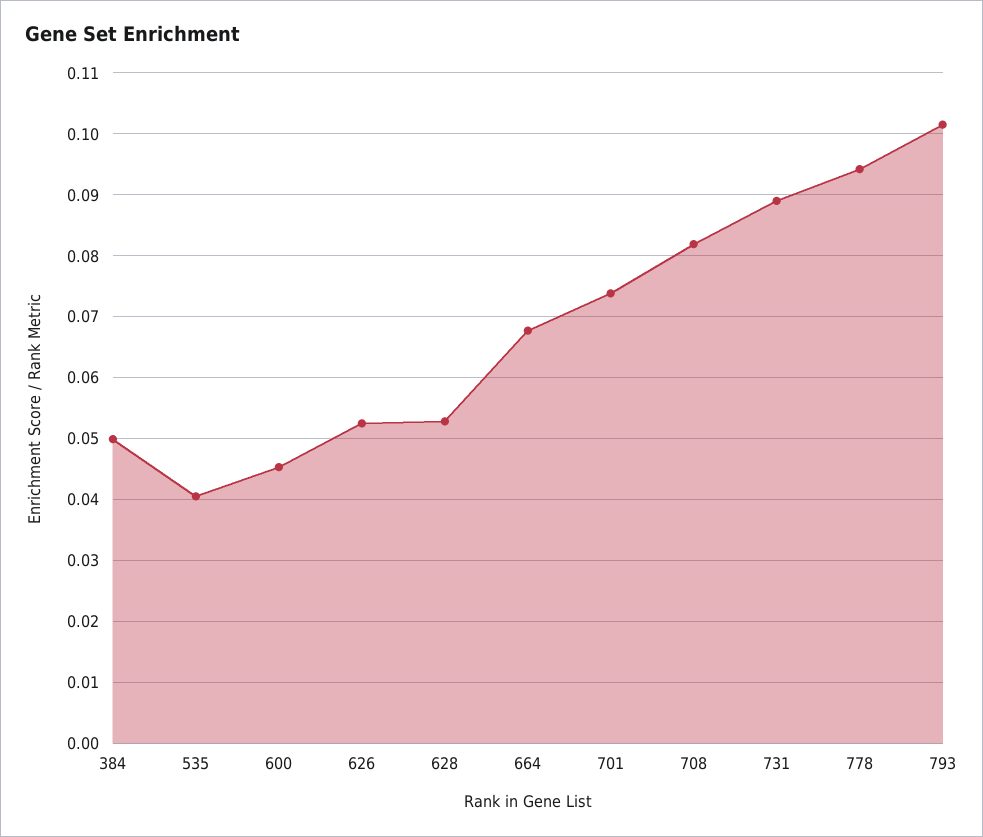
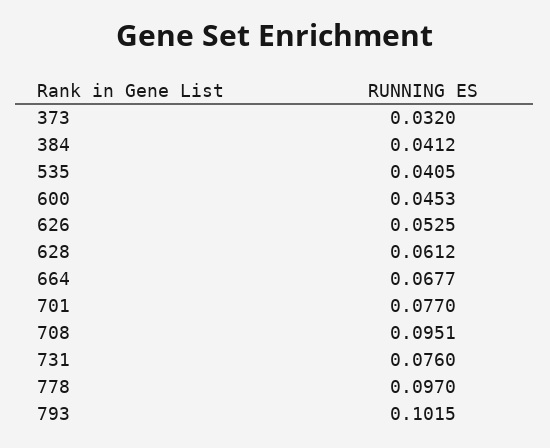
384: 0.05 -> 0.0412
628: 0.053 -> 0.0612
701: 0.074 -> 0.077
708: 0.082 -> 0.0951
731: 0.089 -> 0.076
778: 0.094 -> 0.097
373: none -> 0.032

